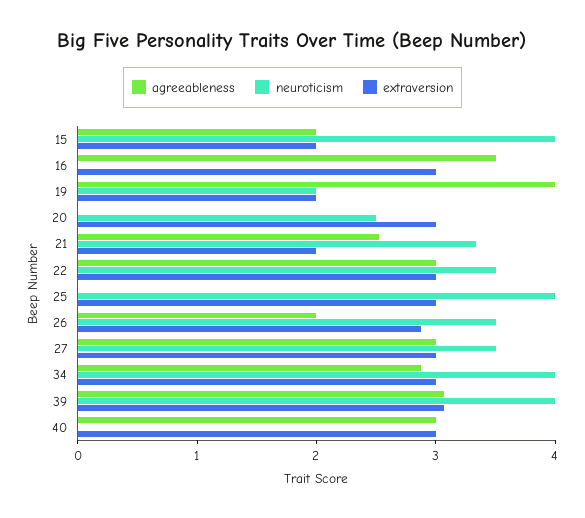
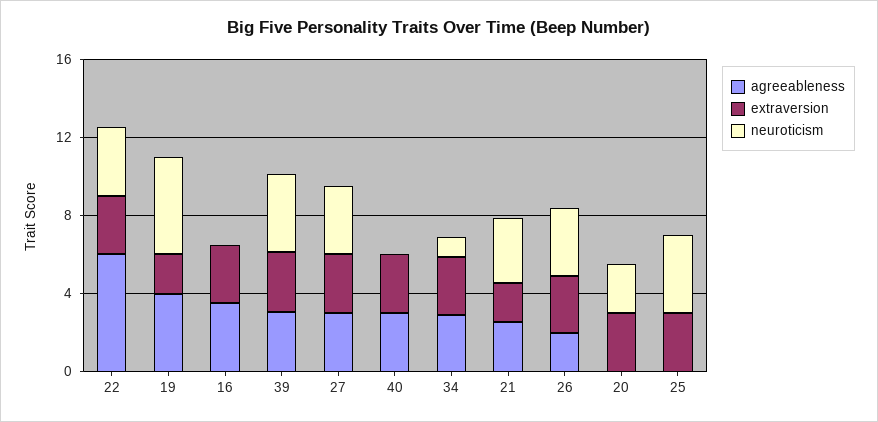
agreeableness, 15: 2 -> none
neuroticism, 15: 4 -> none
extraversion, 15: 2 -> none
neuroticism, 19: 2 -> 5
agreeableness, 22: 3 -> 6
neuroticism, 34: 4 -> 1

